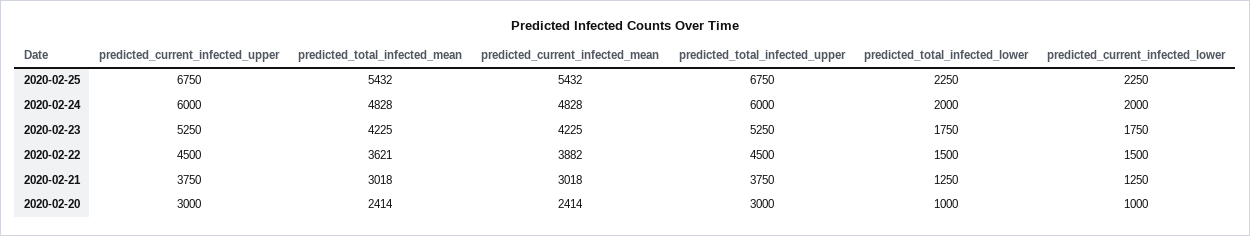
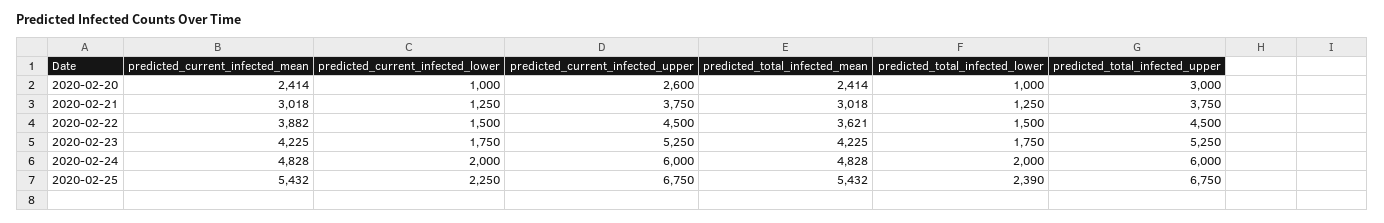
predicted_total_infected_lower, 2020-02-25: 2250 -> 2390
predicted_current_infected_upper, 2020-02-20: 3000 -> 2600

